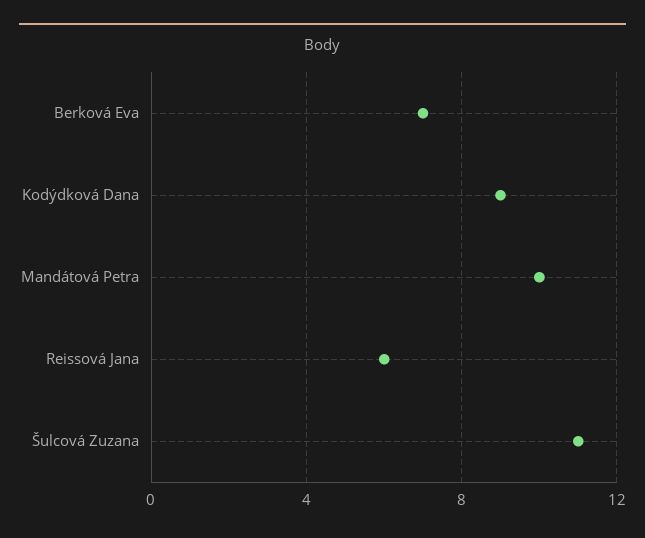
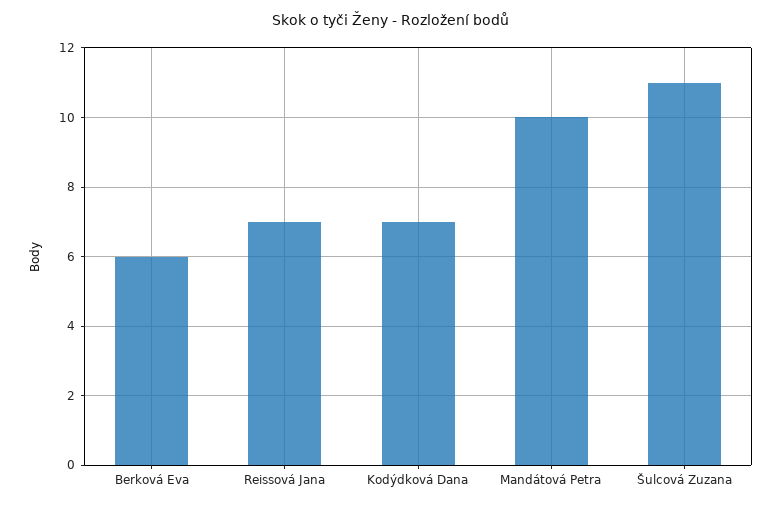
Berková Eva: 7 -> 6
Kodýdková Dana: 9 -> 7
Reissová Jana: 6 -> 7

